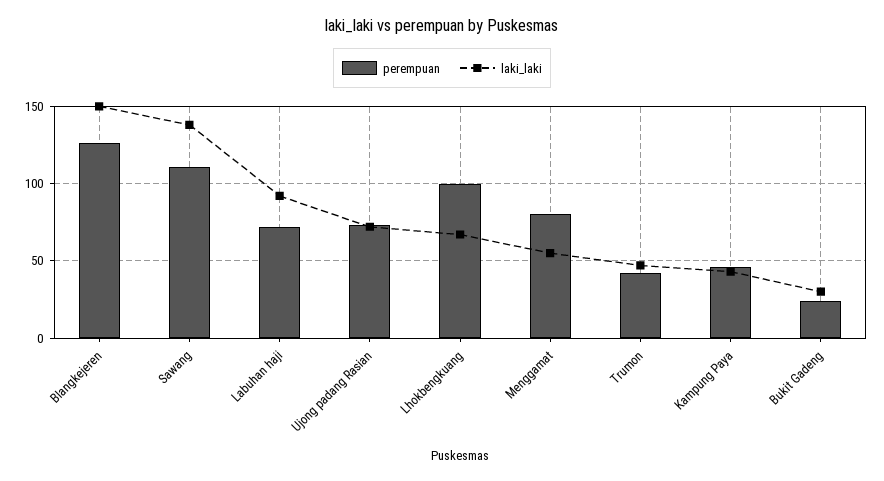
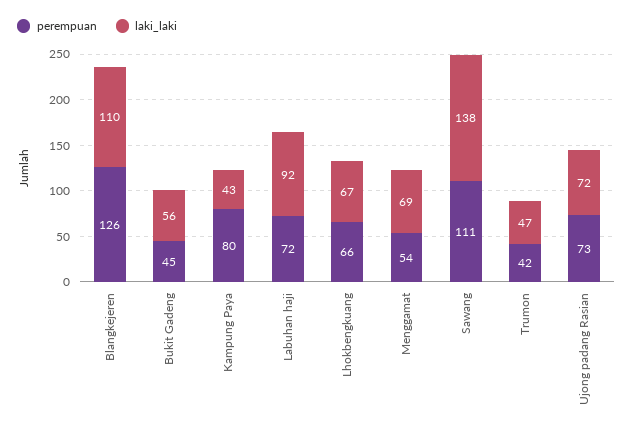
laki_laki, Blangkejeren: 150 -> 110
perempuan, Lhokbengkuang: 100 -> 66
perempuan, Menggamat: 80 -> 54
laki_laki, Menggamat: 55 -> 69
perempuan, Kampung Paya: 45 -> 80
perempuan, Bukit Gadeng: 25 -> 45
laki_laki, Bukit Gadeng: 30 -> 56

